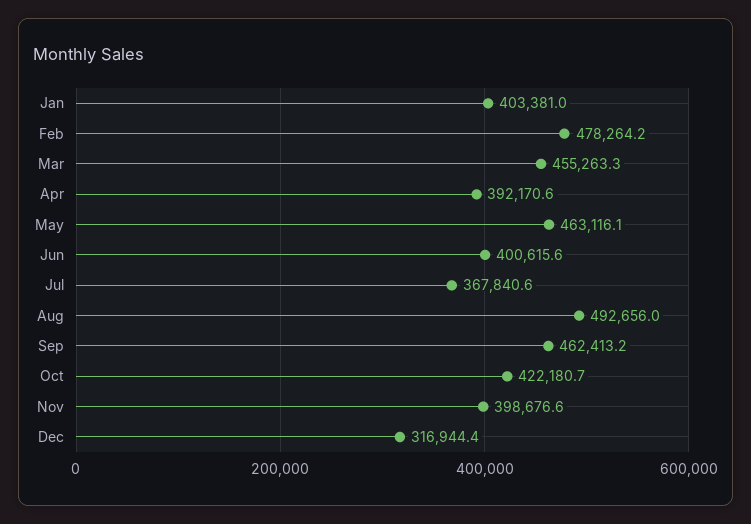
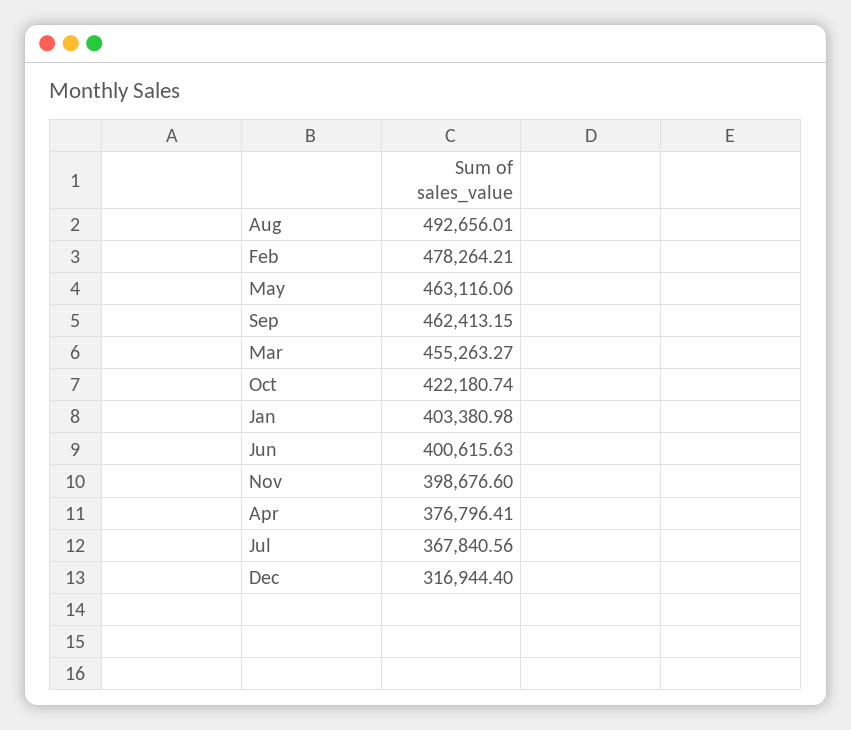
Apr: 392170.6 -> 376796.41

